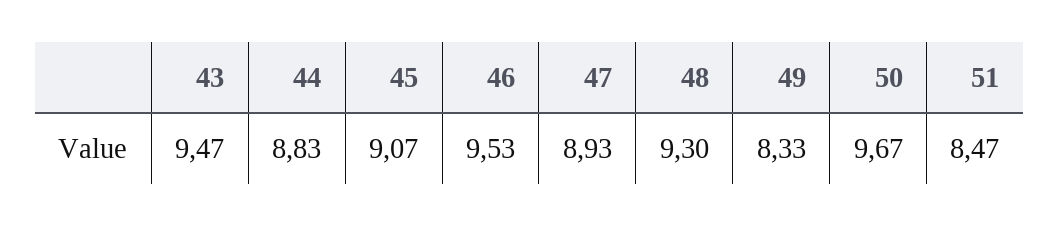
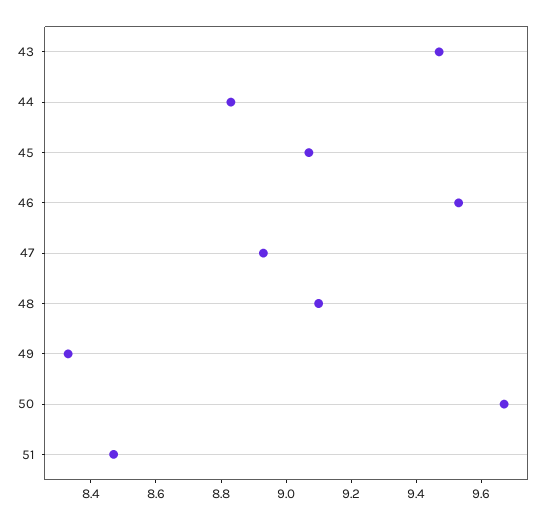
48: 9.3 -> 9.1

